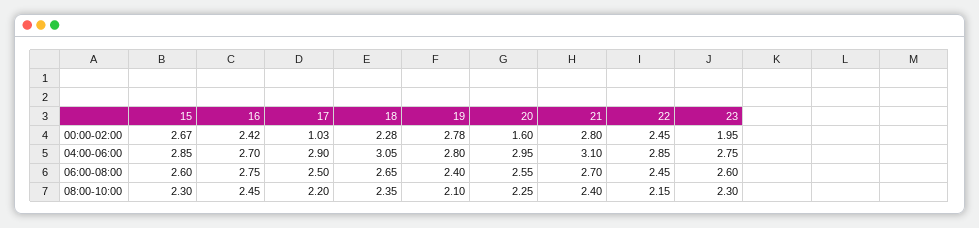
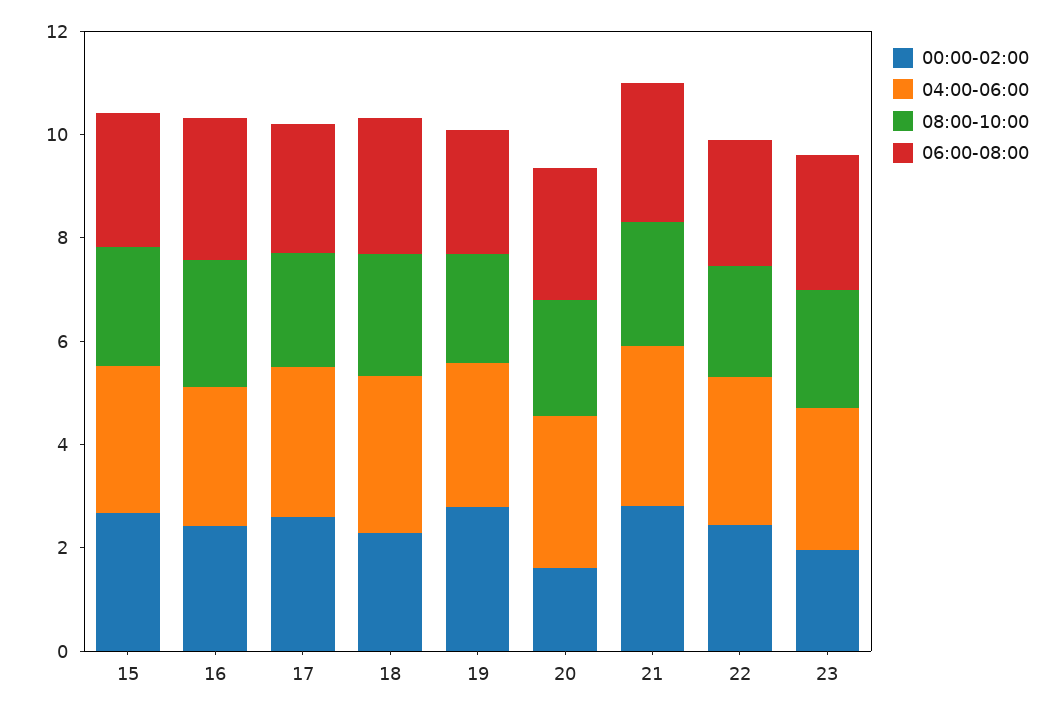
00:00-02:00, 17: 1.03 -> 2.5

